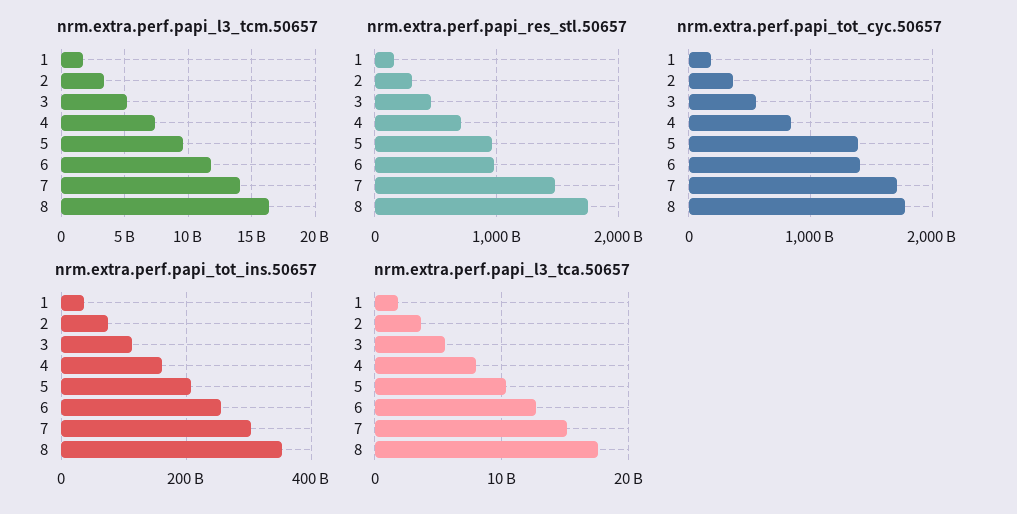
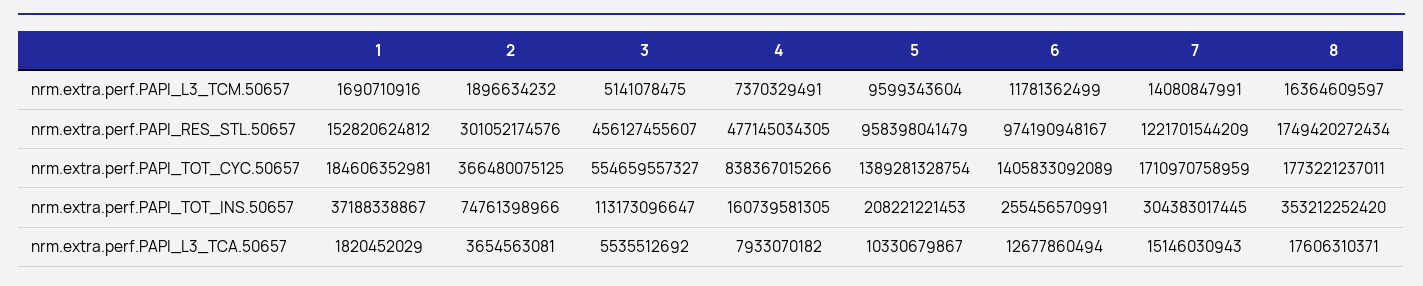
nrm.extra.perf.papi_l3_tcm.50657, 2: 3500000000 -> 1896634232
nrm.extra.perf.papi_res_stl.50657, 4: 700000000000 -> 477145034305
nrm.extra.perf.papi_res_stl.50657, 7: 1500000000000 -> 1221701544209

